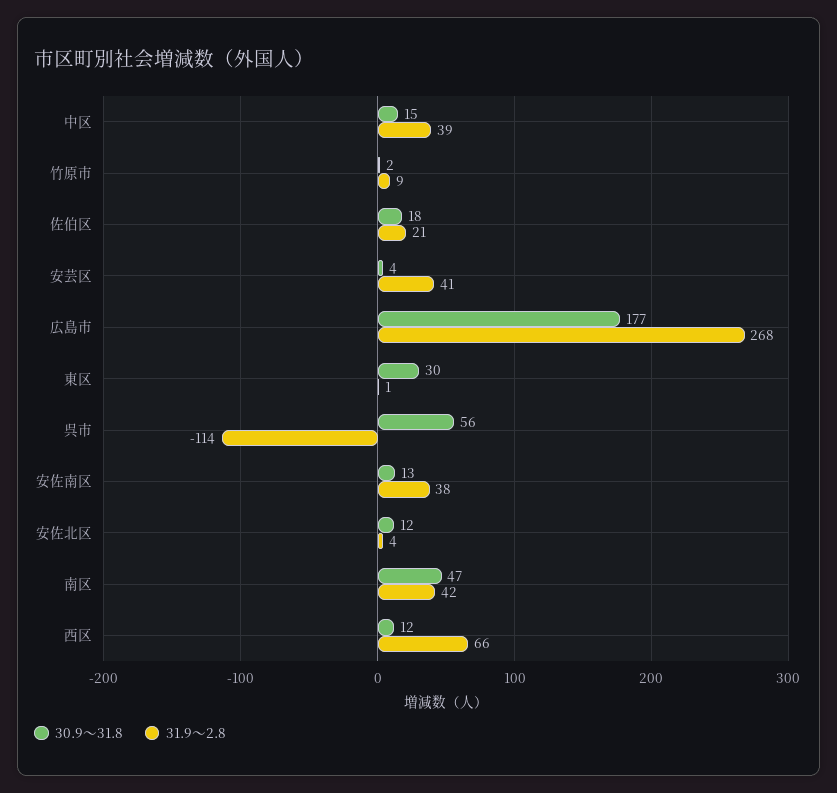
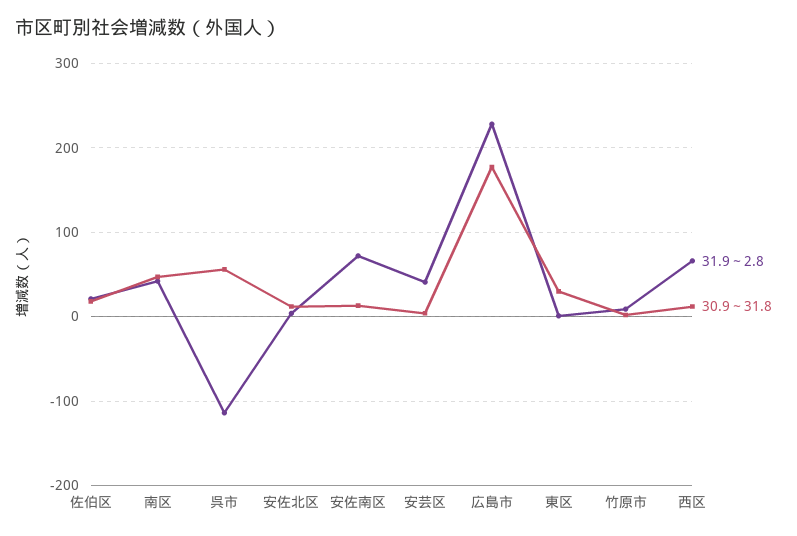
30.9～31.8, 中区: 15 -> none
31.9～2.8, 中区: 39 -> none
31.9～2.8, 広島市: 268 -> 230
31.9～2.8, 安佐南区: 38 -> 70

